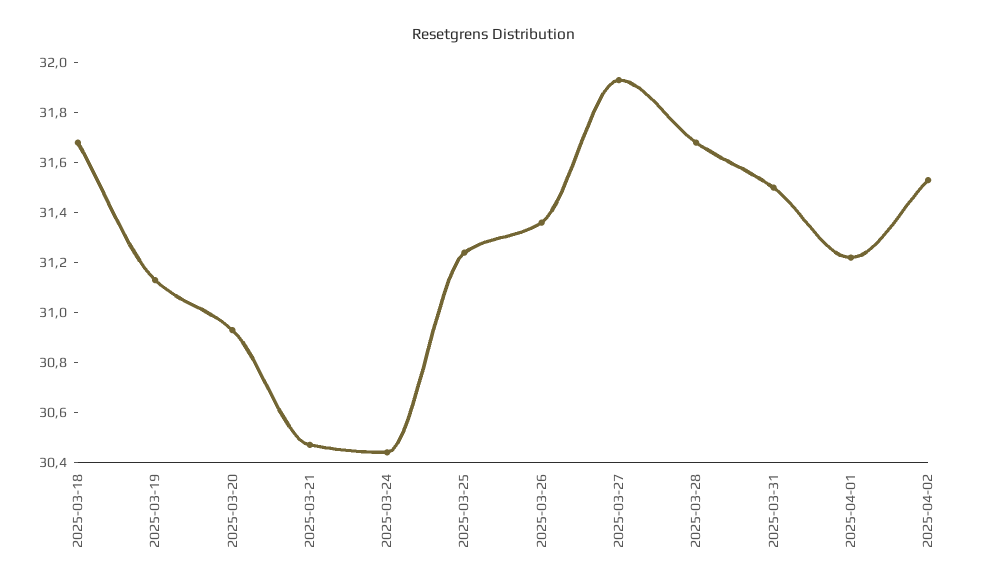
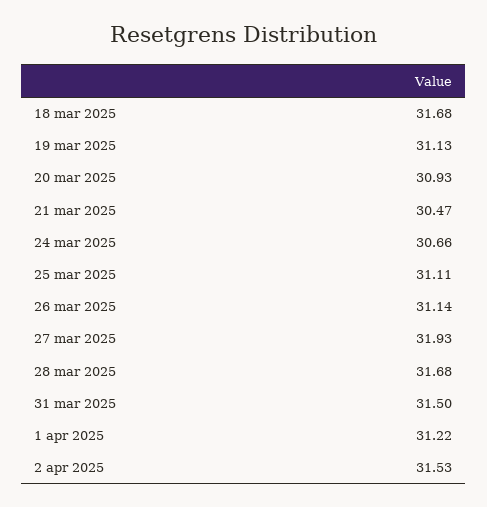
2025-03-24: 30.45 -> 30.66
2025-03-25: 31.25 -> 31.11
2025-03-26: 31.35 -> 31.14

